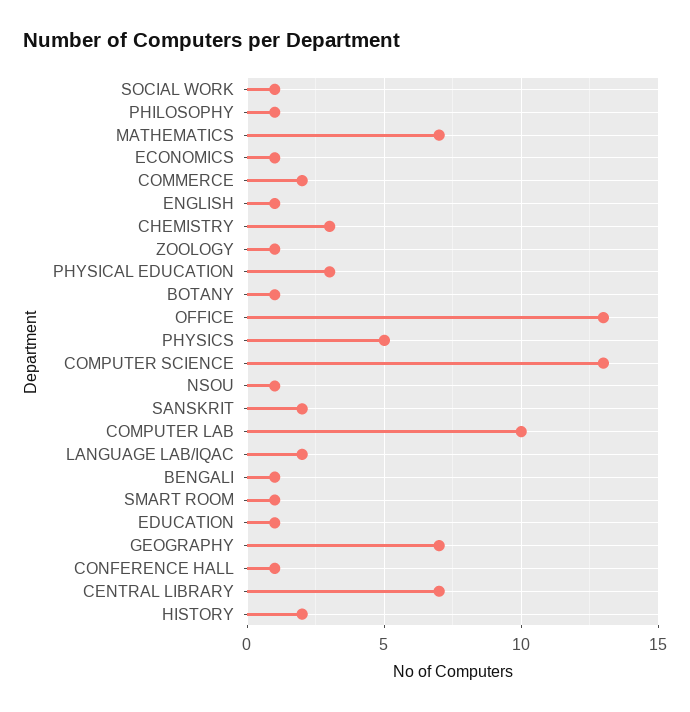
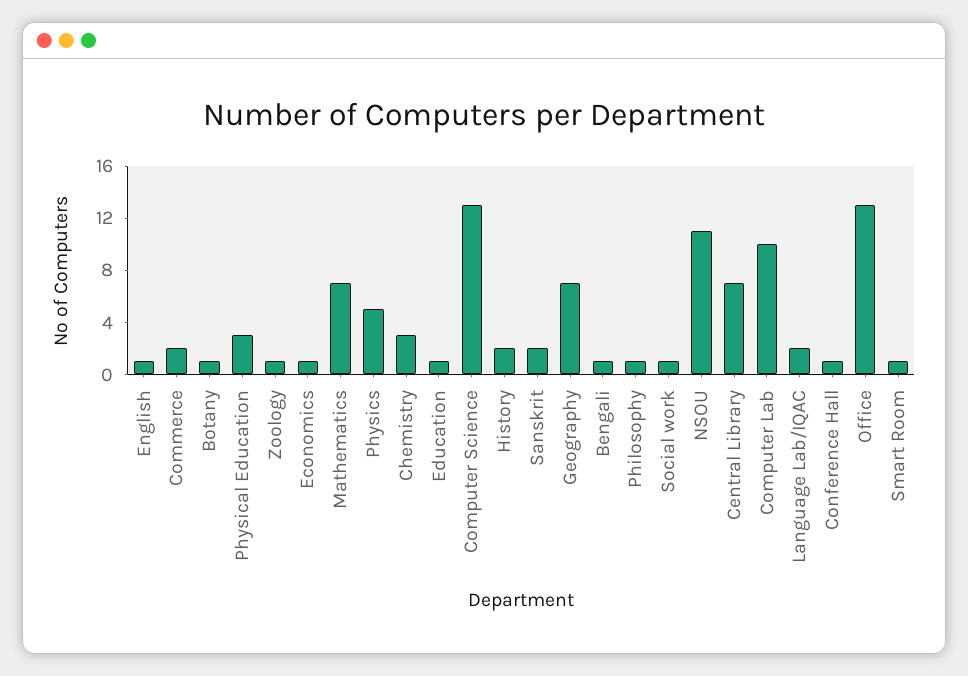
NSOU: 1 -> 11

